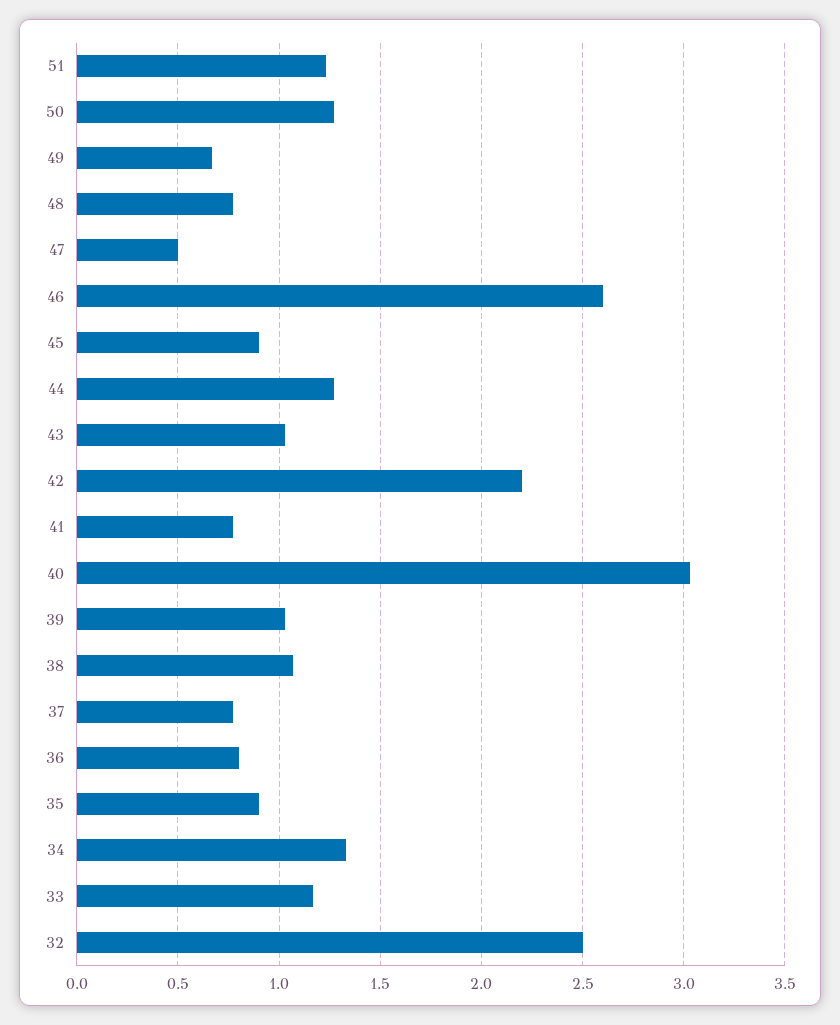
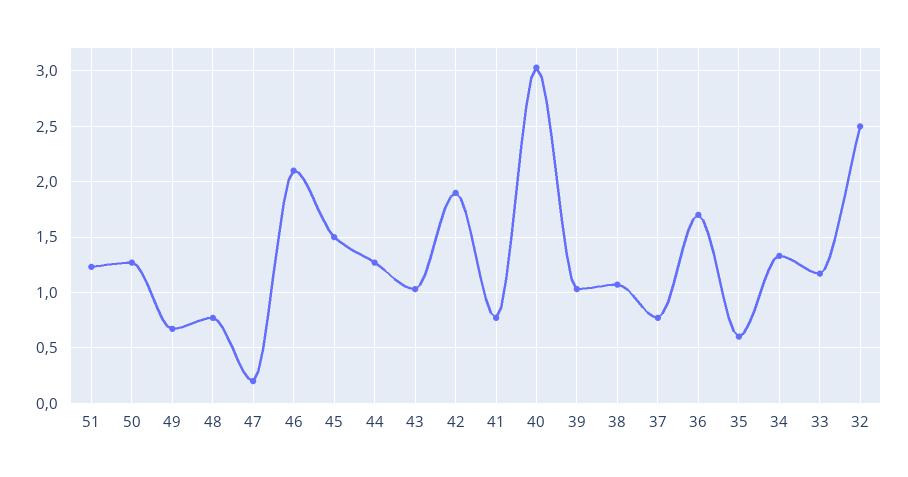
47: 0.5 -> 0.2
46: 2.6 -> 2.1
45: 0.9 -> 1.5
42: 2.2 -> 1.9
36: 0.8 -> 1.7
35: 0.9 -> 0.6

